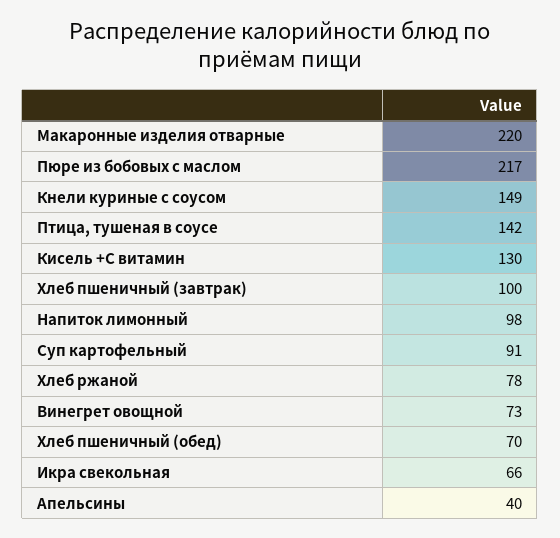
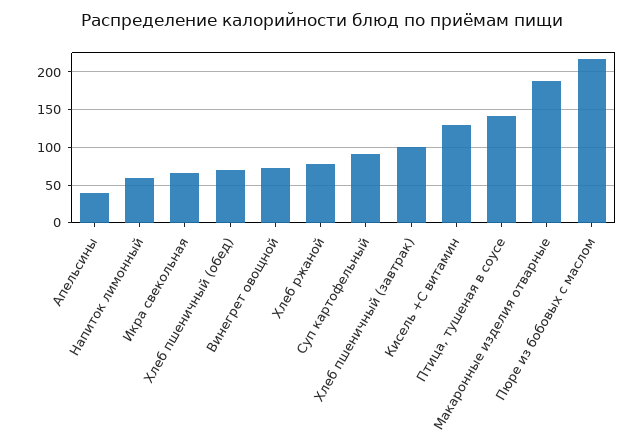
Макаронные изделия отварные: 220 -> 190
Кнели куриные с соусом: 149 -> none
Напиток лимонный: 98 -> 60

